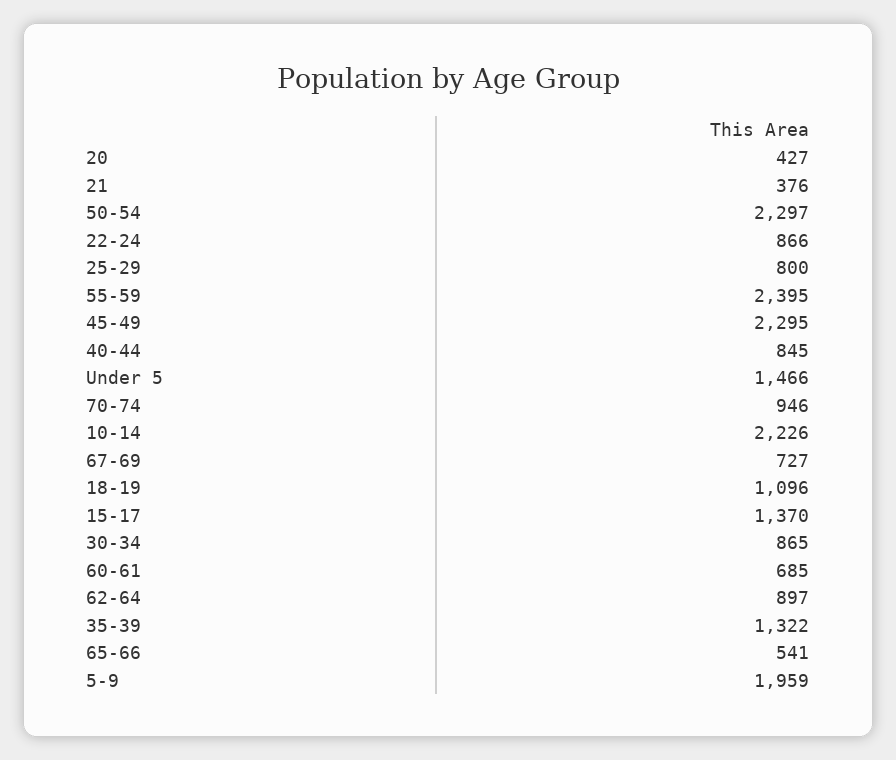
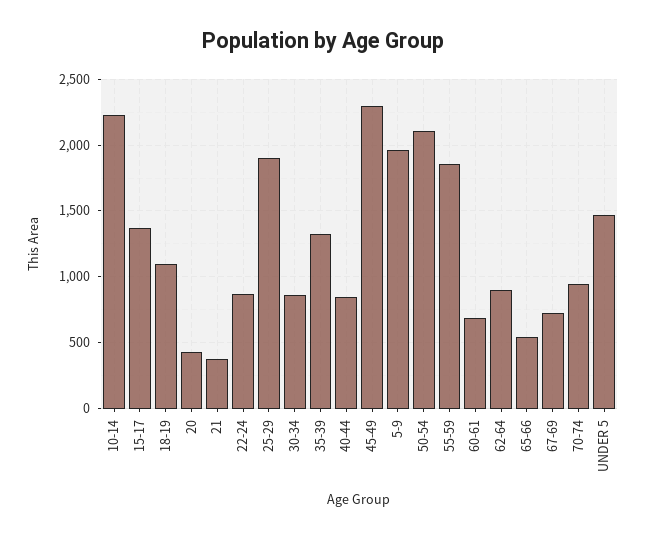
50-54: 2297 -> 2100
25-29: 800 -> 1900
55-59: 2395 -> 1850

